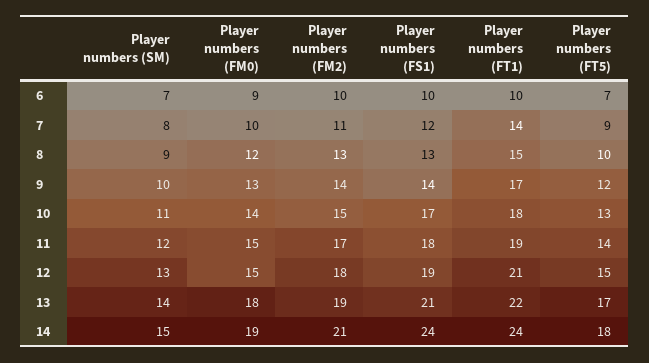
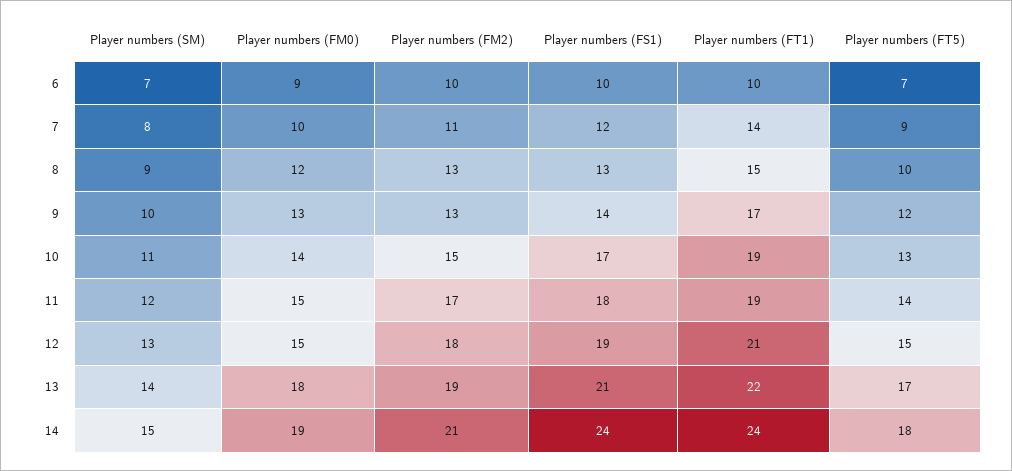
Player numbers (FM2), 9: 14 -> 13
Player numbers (FT1), 10: 18 -> 19

